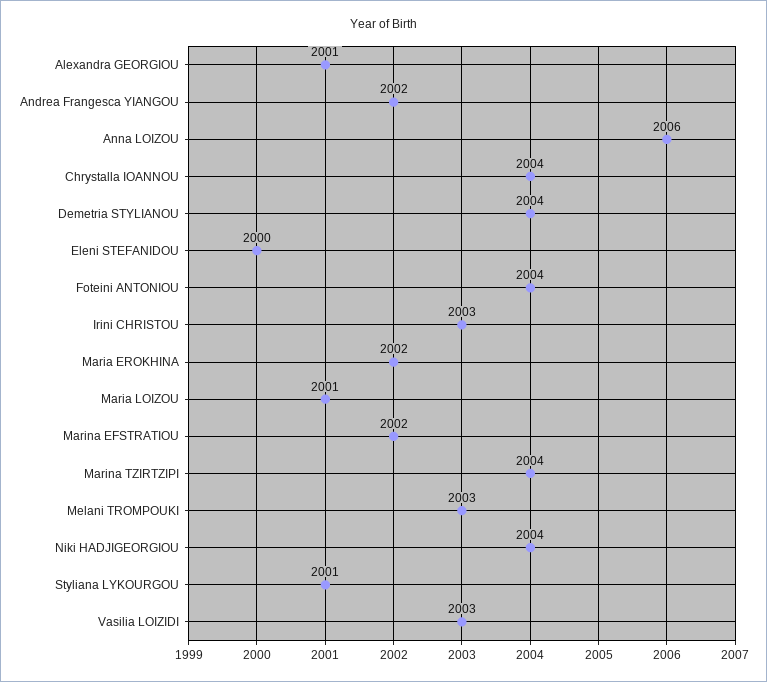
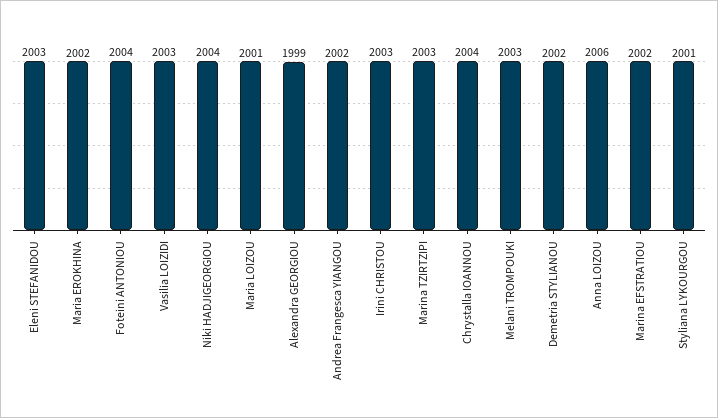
Alexandra GEORGIOU: 2001 -> 1999
Demetria STYLIANOU: 2004 -> 2002
Eleni STEFANIDOU: 2000 -> 2003
Marina TZIRTZIPI: 2004 -> 2003

